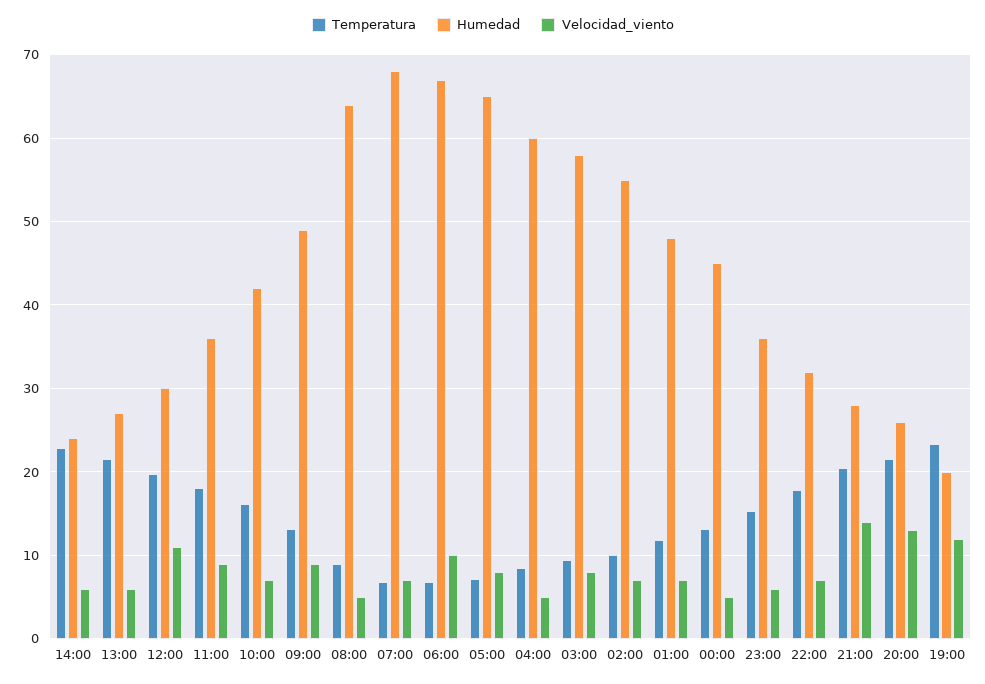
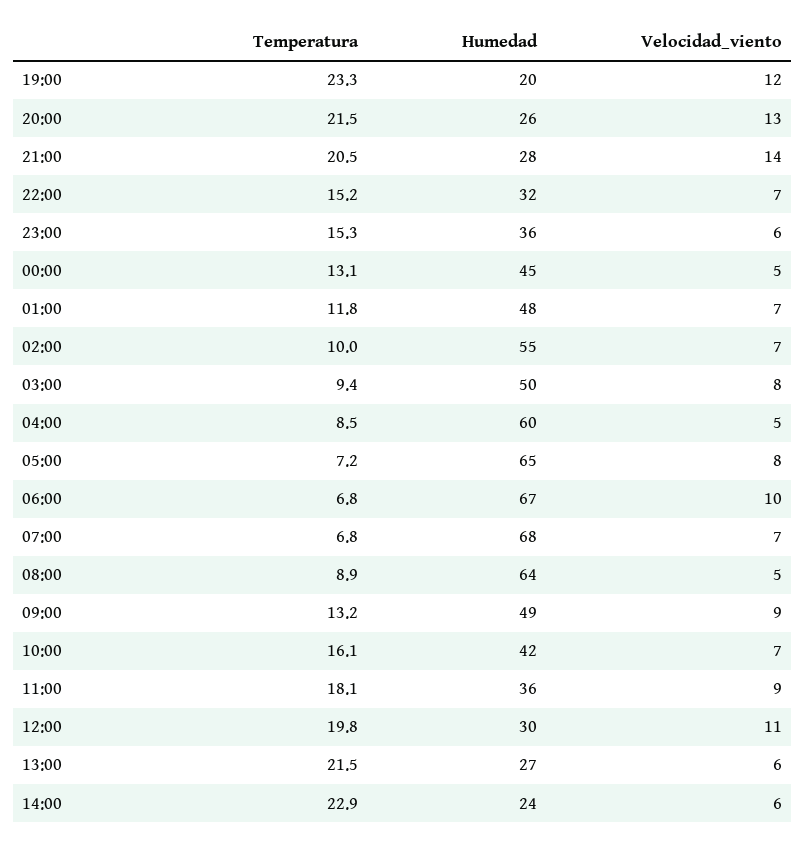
Humedad, 03:00: 58 -> 50
Temperatura, 22:00: 18 -> 15.2

